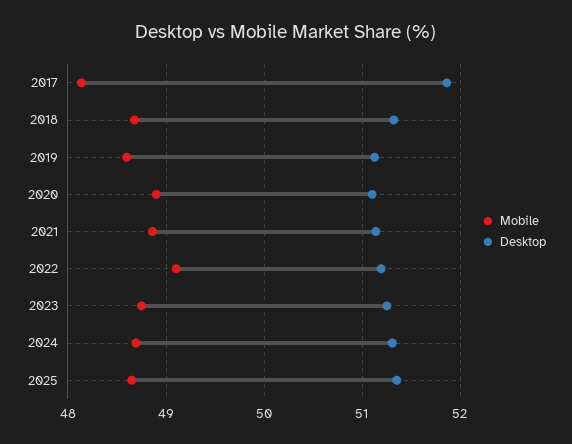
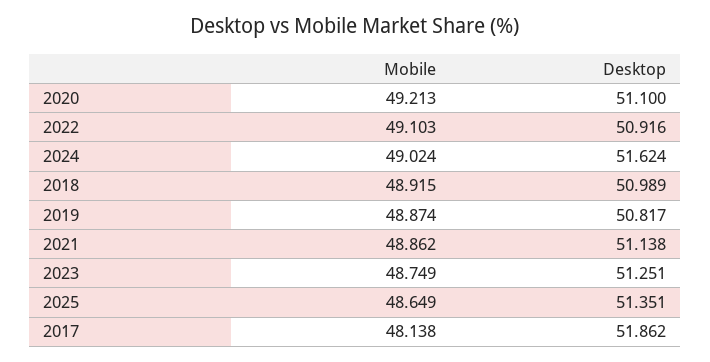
Mobile, 2018: 48.7 -> 48.915
Desktop, 2018: 51.3 -> 50.989
Mobile, 2019: 48.6 -> 48.874
Desktop, 2019: 51.1 -> 50.817
Mobile, 2020: 48.9 -> 49.213
Desktop, 2022: 51.2 -> 50.916
Mobile, 2024: 48.7 -> 49.024
Desktop, 2024: 51.3 -> 51.624

